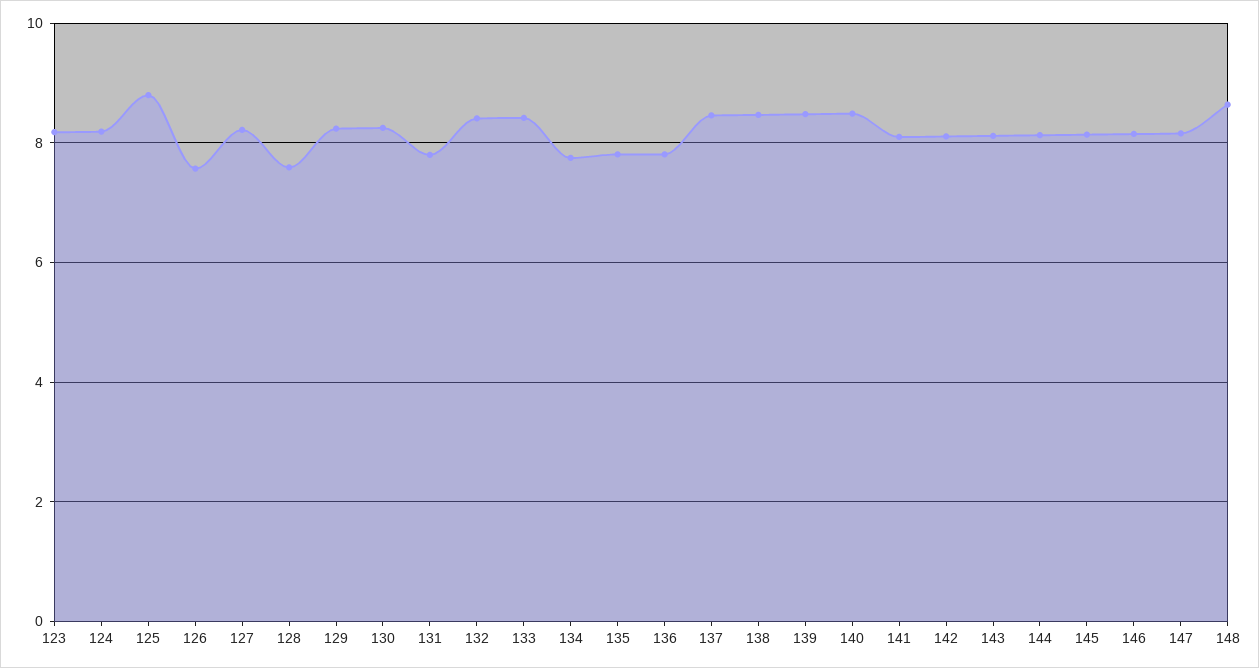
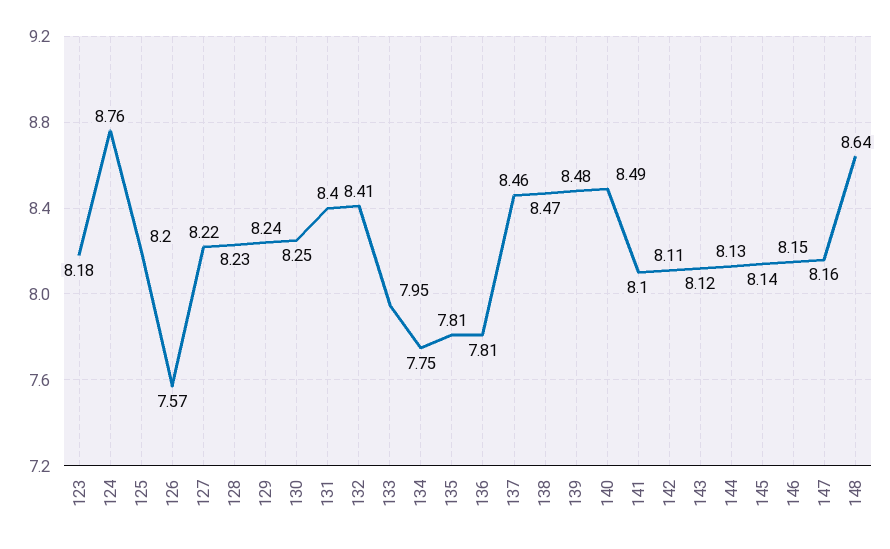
124: 8.2 -> 8.76
125: 8.8 -> 8.2
128: 7.6 -> 8.23
131: 7.8 -> 8.4
133: 8.4 -> 7.95

